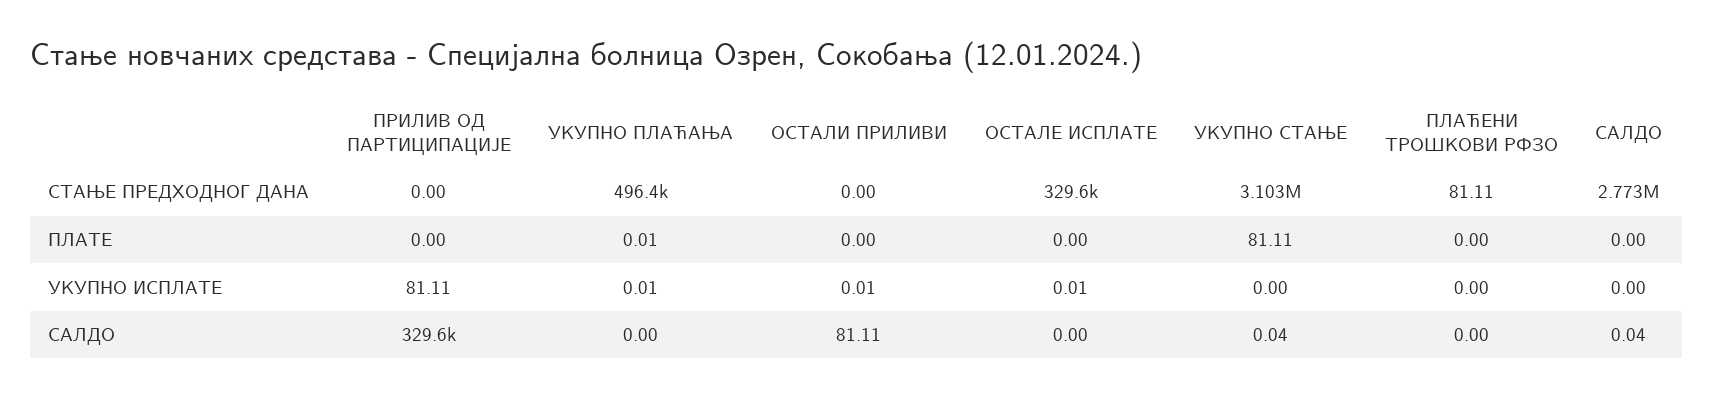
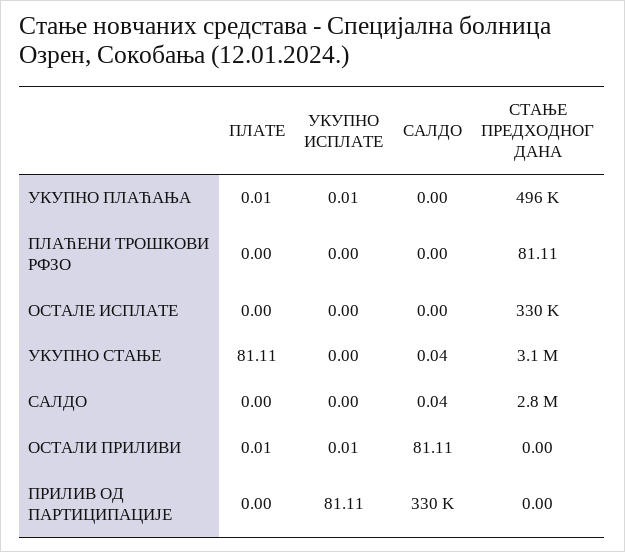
ОСТАЛИ ПРИЛИВИ, ПЛАТЕ: 0 -> 0.01
ОСТАЛЕ ИСПЛАТЕ, УКУПНО ИСПЛАТЕ: 0.01 -> 0

